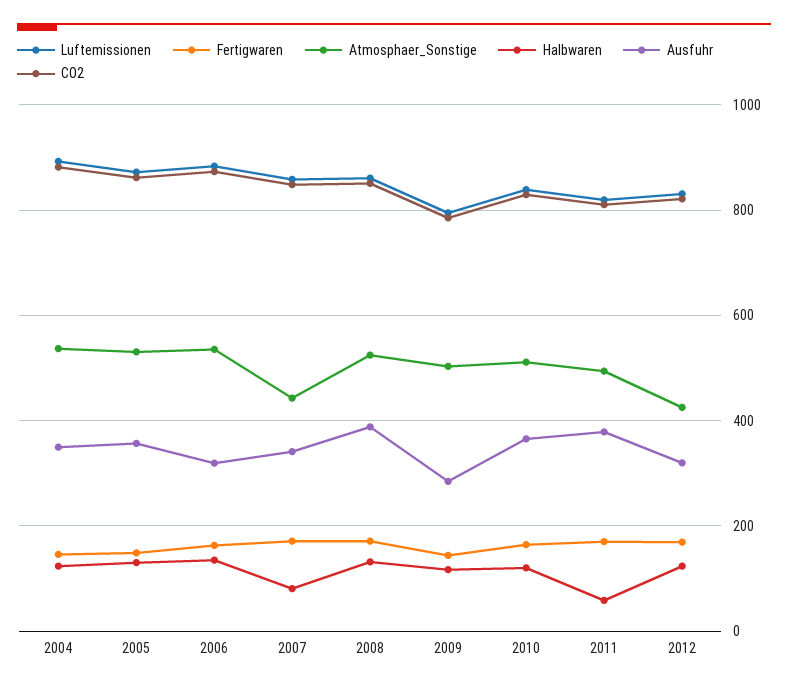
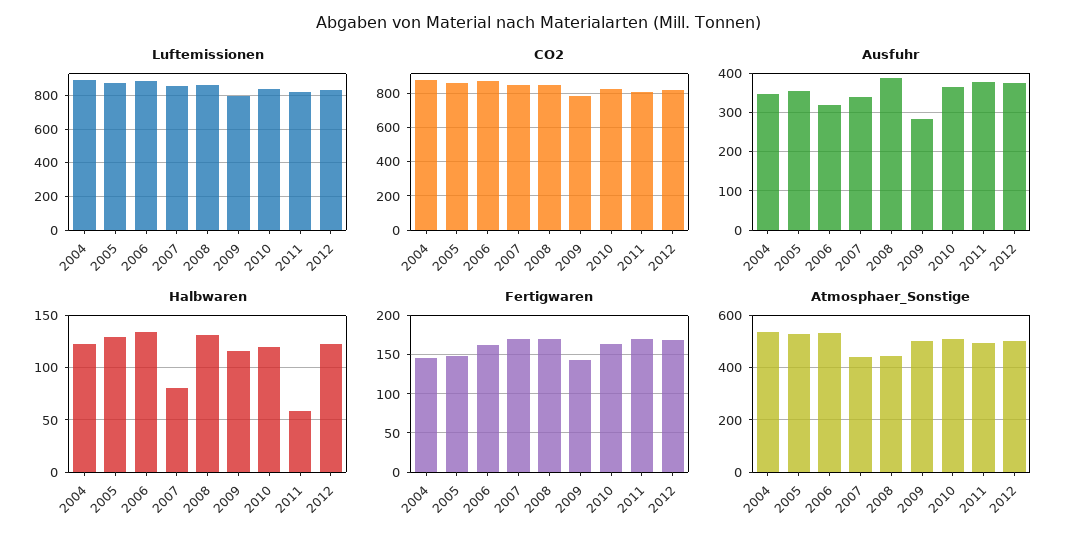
Atmosphaer_Sonstige, 2008: 520 -> 450
Atmosphaer_Sonstige, 2012: 420 -> 500
Ausfuhr, 2012: 320 -> 380

